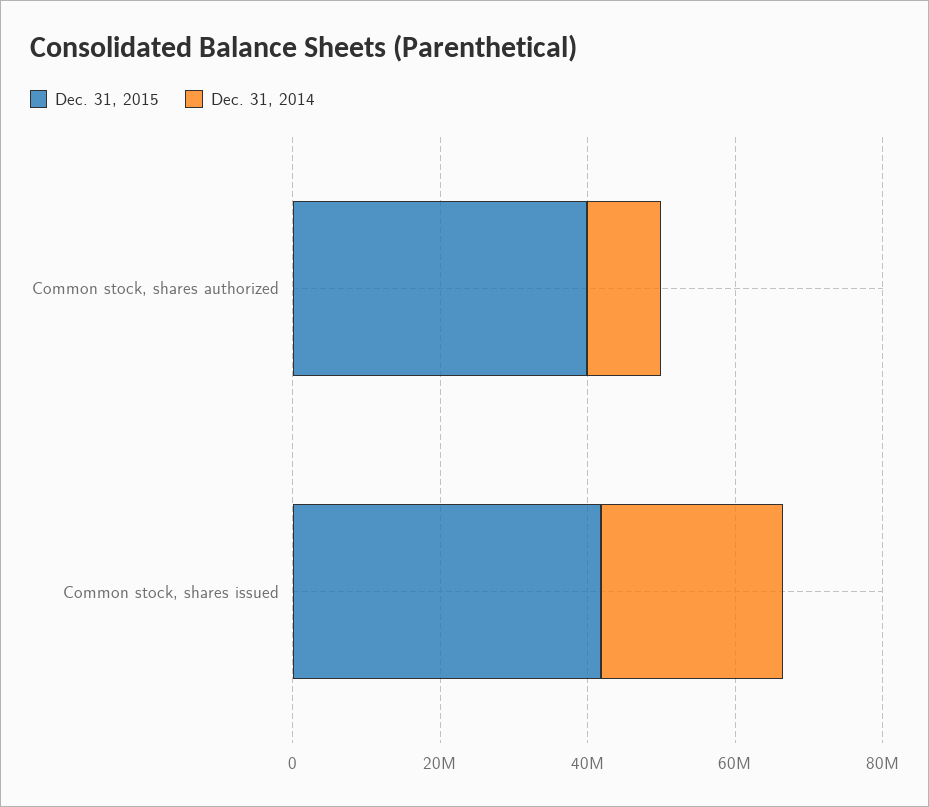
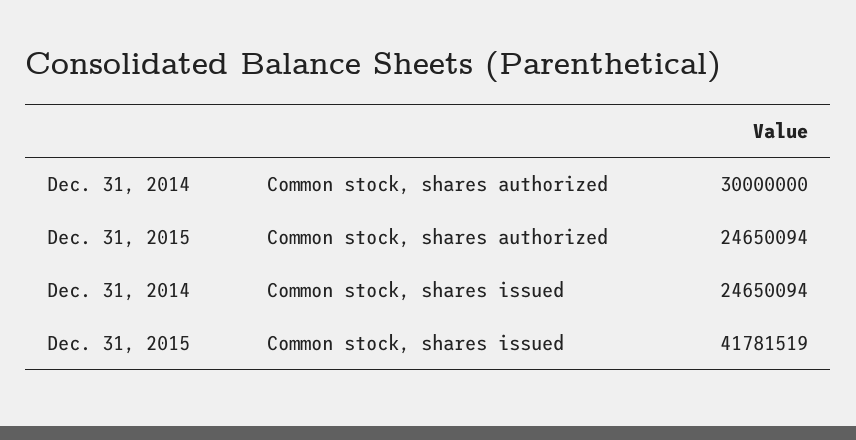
Dec. 31, 2015, Common stock, shares authorized: 40000000 -> 24650094
Dec. 31, 2014, Common stock, shares authorized: 10000000 -> 30000000

